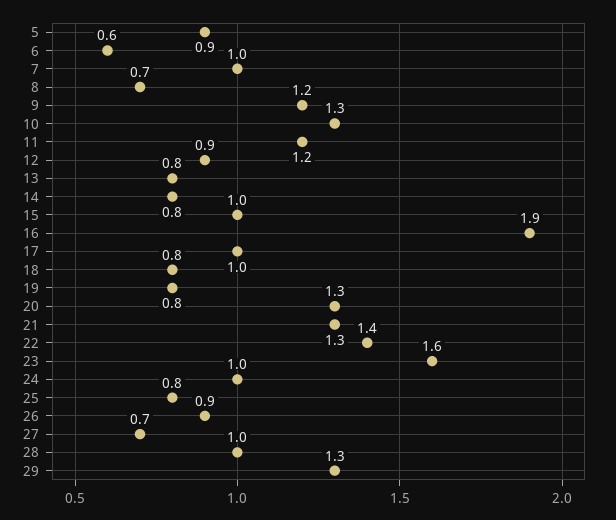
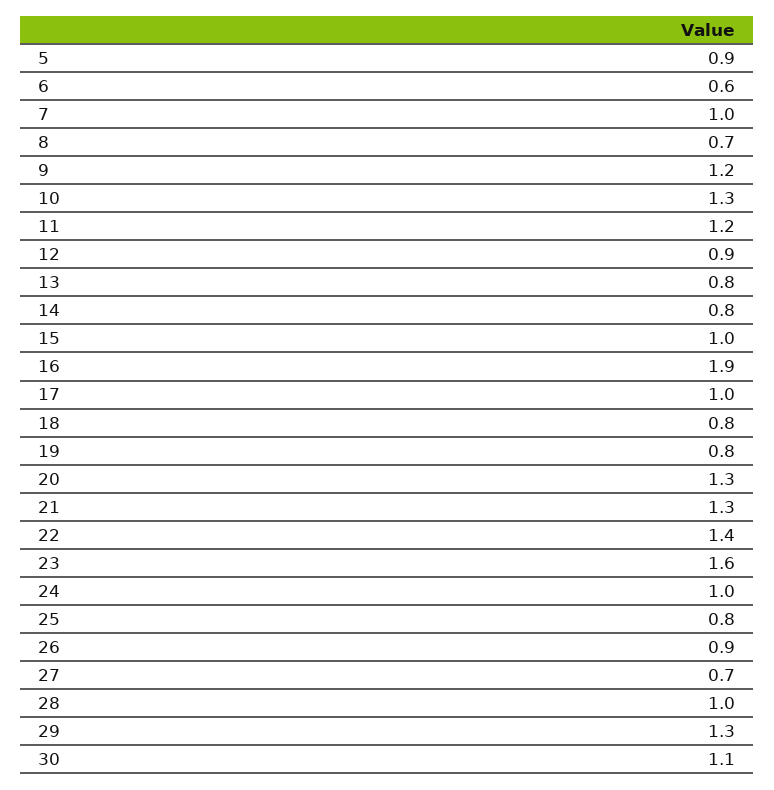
30: none -> 1.1

